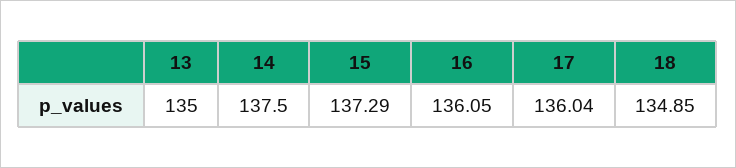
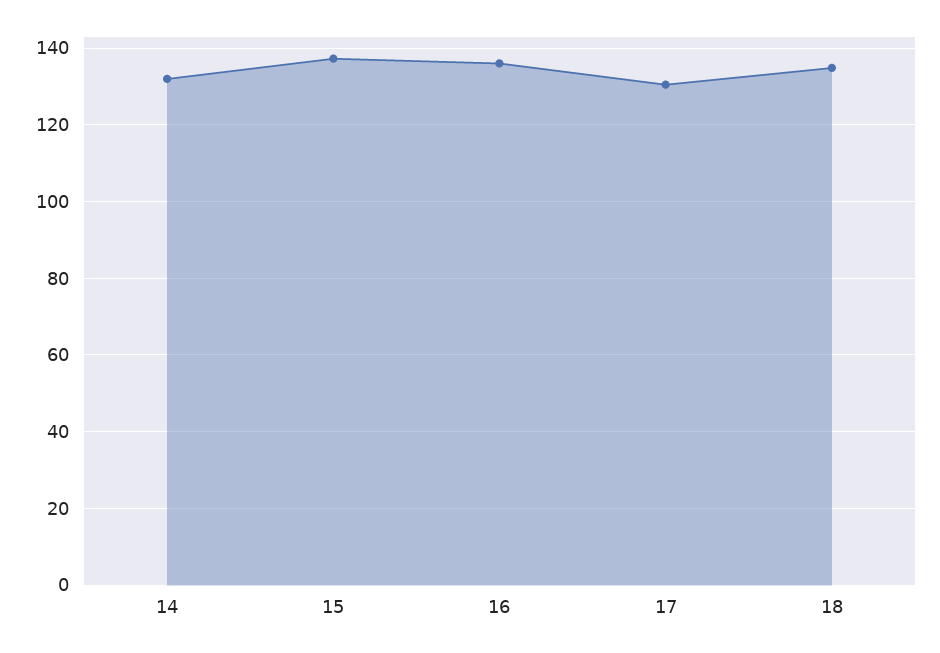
13: 135 -> none
14: 137.5 -> 132
17: 136.04 -> 130

